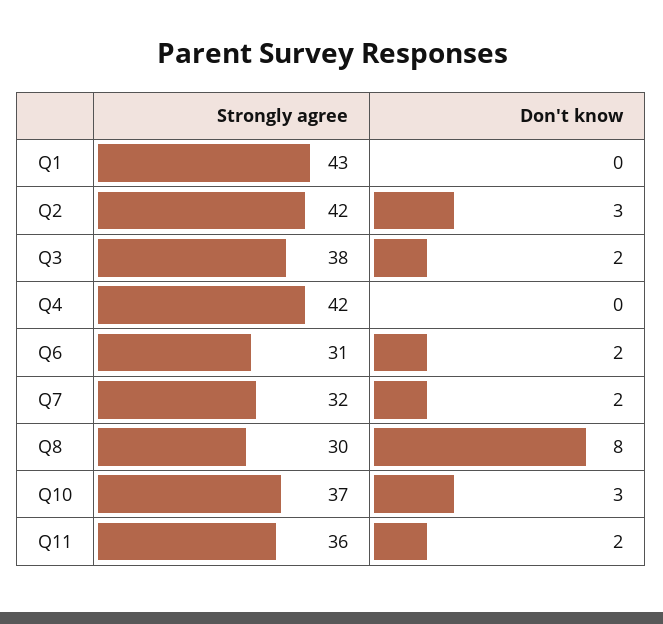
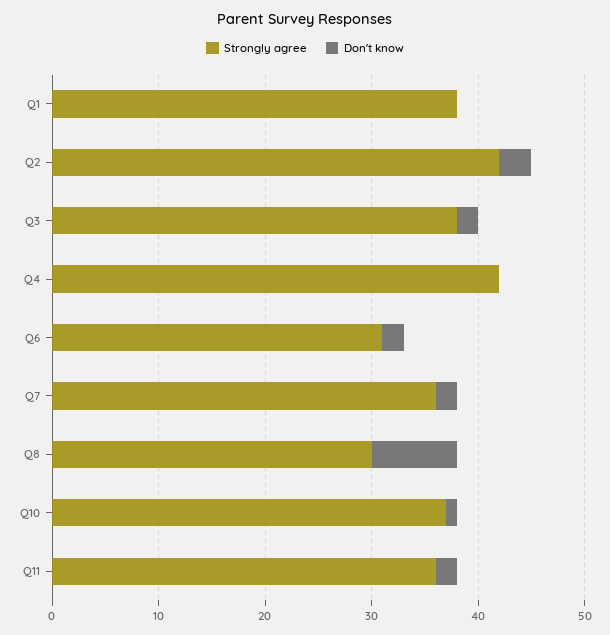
Strongly agree, Q1: 43 -> 38
Strongly agree, Q7: 32 -> 36
Don't know, Q10: 3 -> 1

